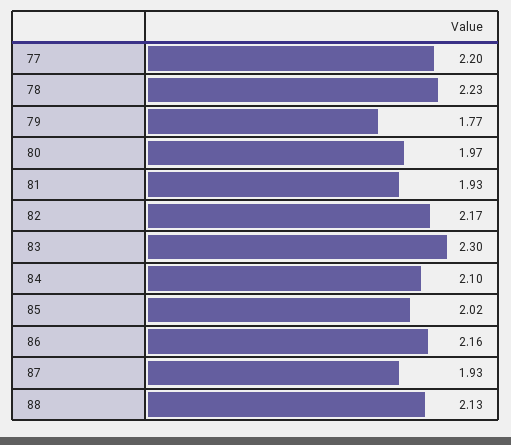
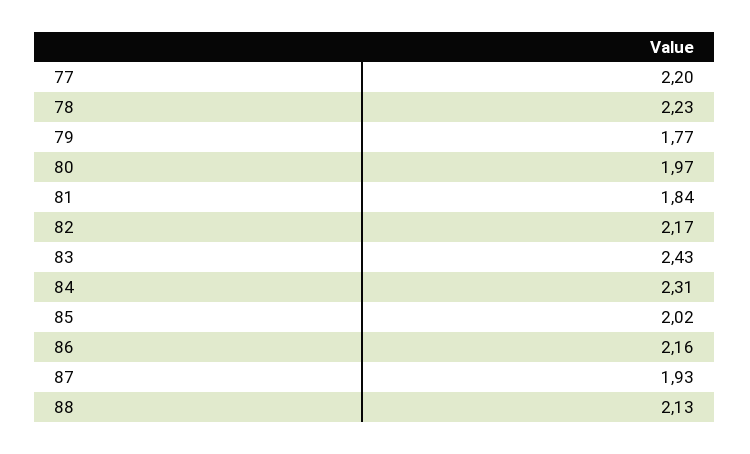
81: 1.93 -> 1.84
83: 2.3 -> 2.43
84: 2.1 -> 2.31

